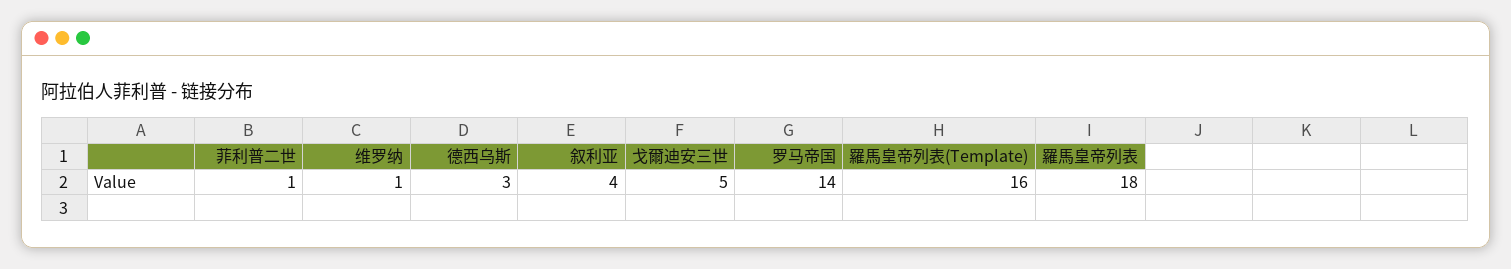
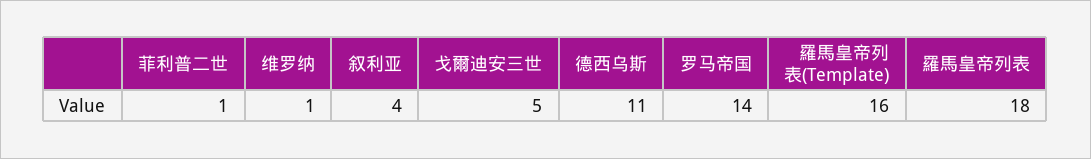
德西乌斯: 3 -> 11

